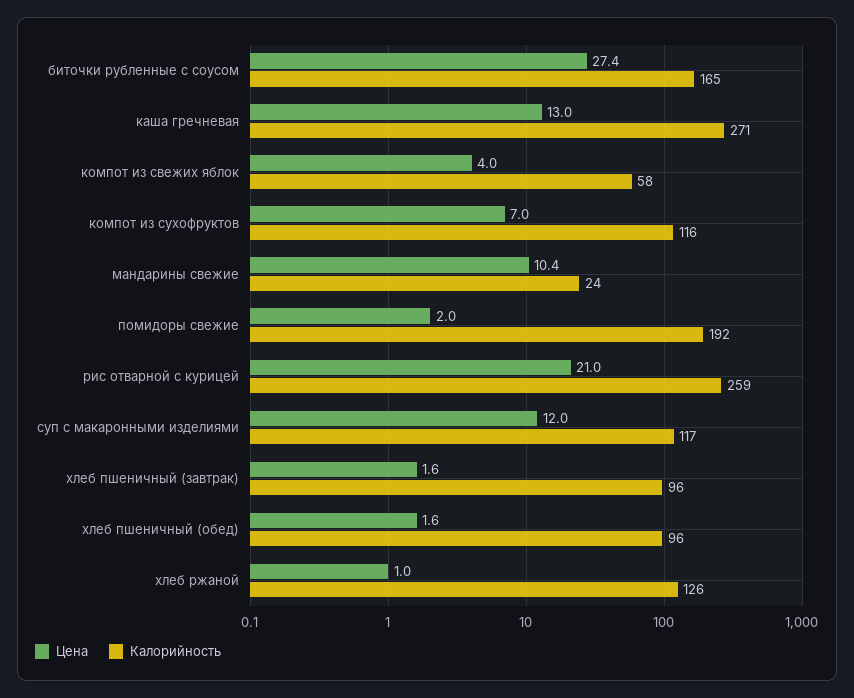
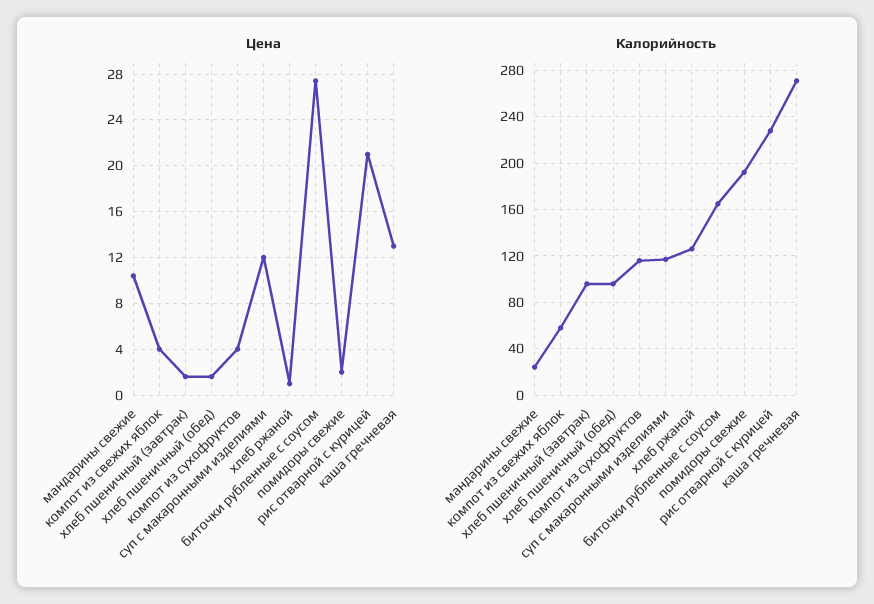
Цена, компот из сухофруктов: 7 -> 4
Калорийность, рис отварной с курицей: 259 -> 230

